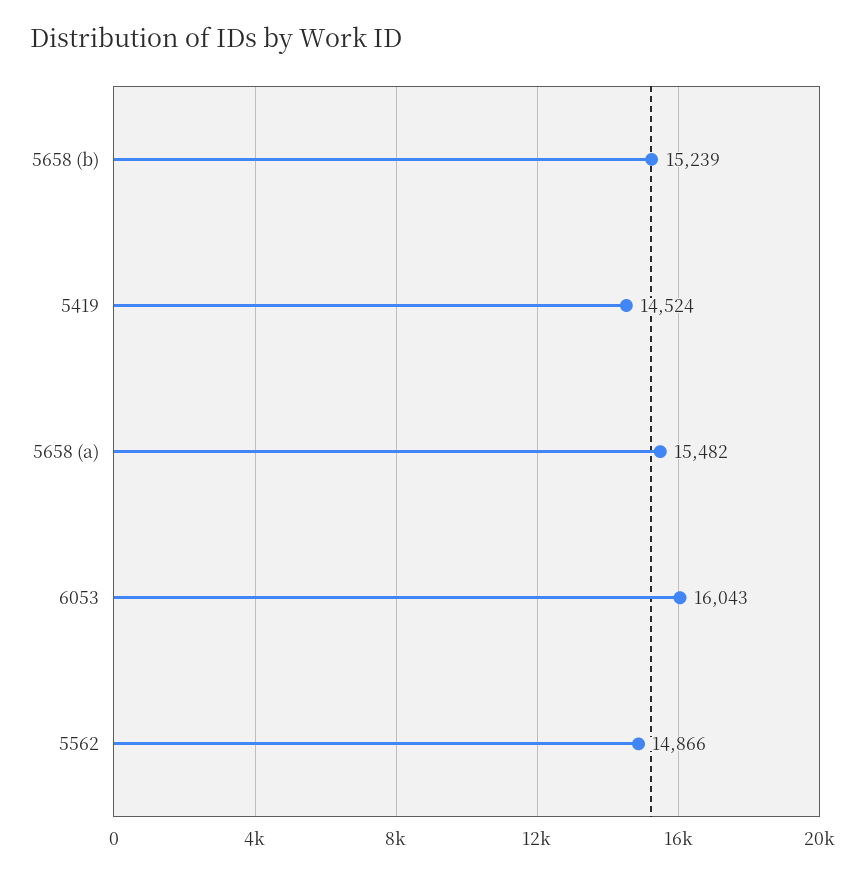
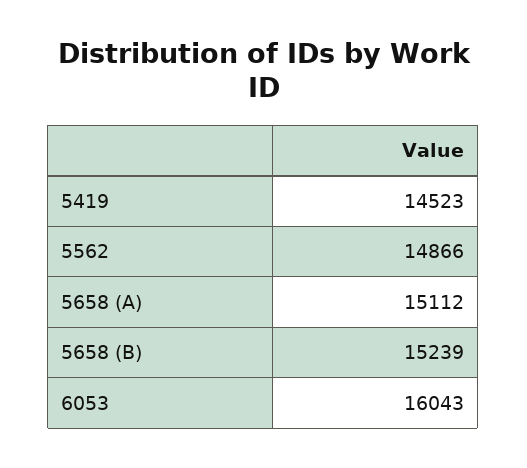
5419: 14524 -> 14523
5658 (a): 15482 -> 15112

